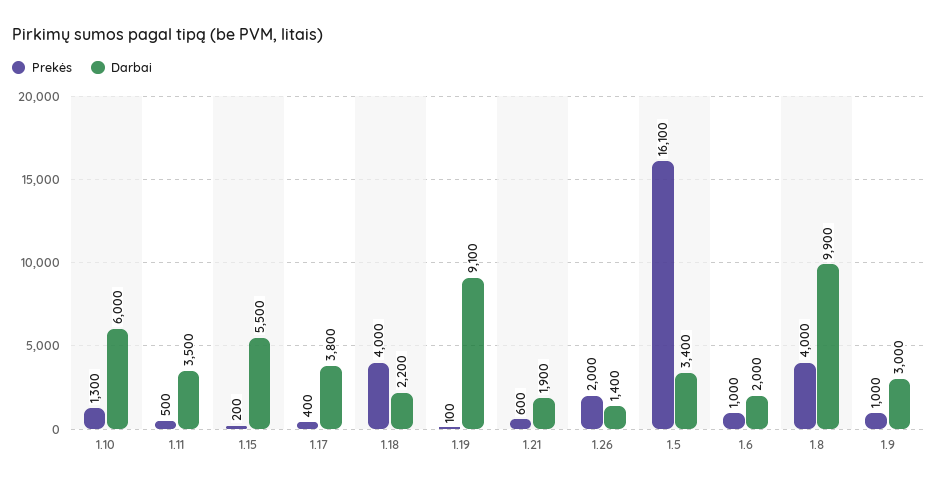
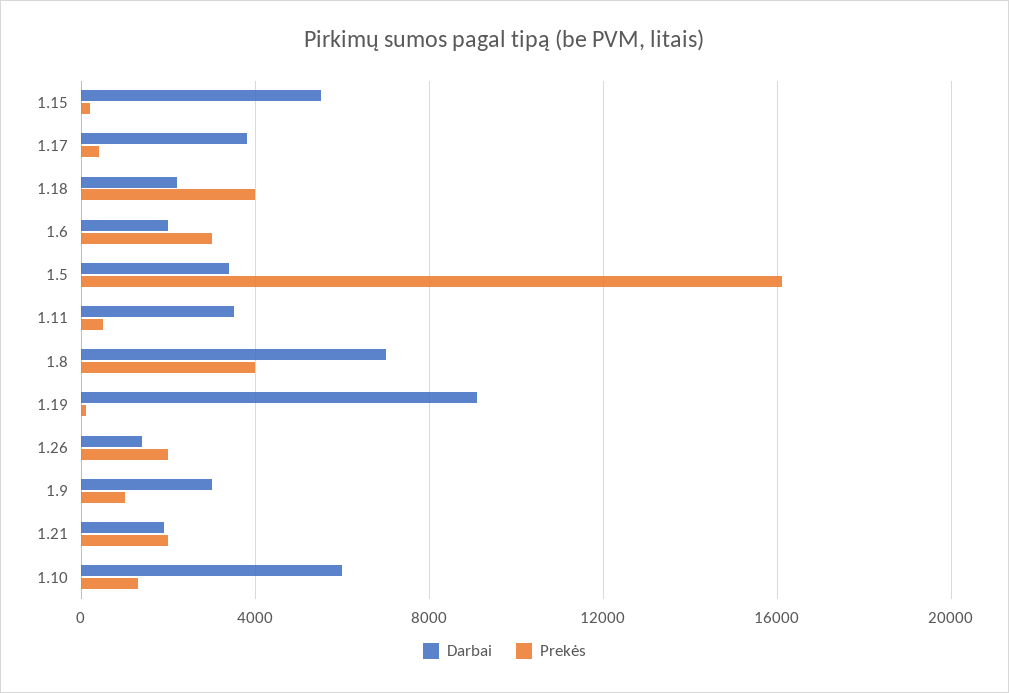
Prekės, 1.21: 600 -> 2000
Prekės, 1.6: 1000 -> 3000
Darbai, 1.8: 9900 -> 7000

